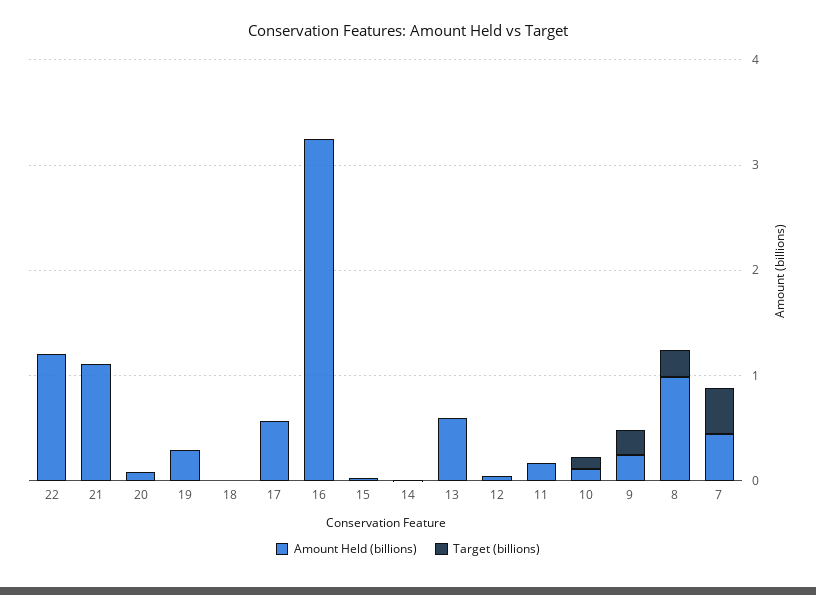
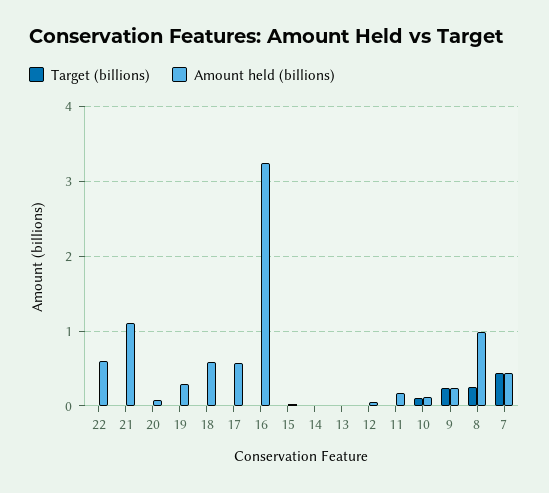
Amount Held (billions), 22: 1.2 -> 0.6
Amount Held (billions), 18: 0 -> 0.6
Amount Held (billions), 13: 0.6 -> 0

